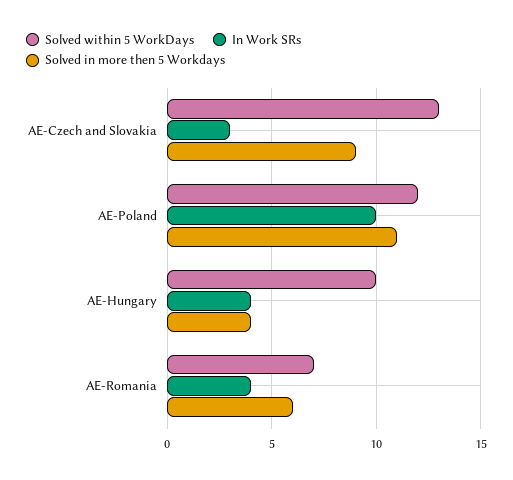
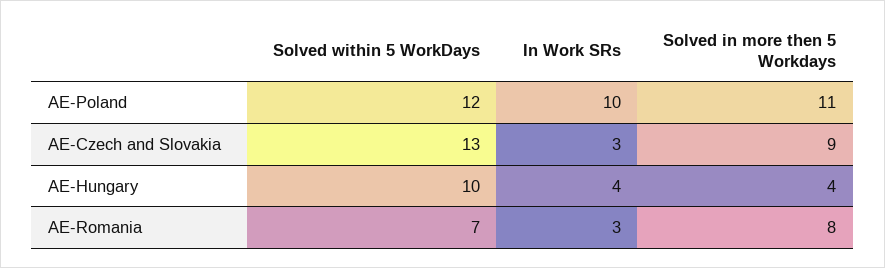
In Work SRs, AE-Romania: 4 -> 3
Solved in more then 5 Workdays, AE-Romania: 6 -> 8

